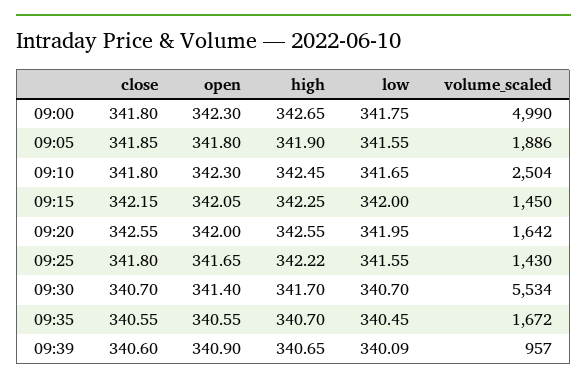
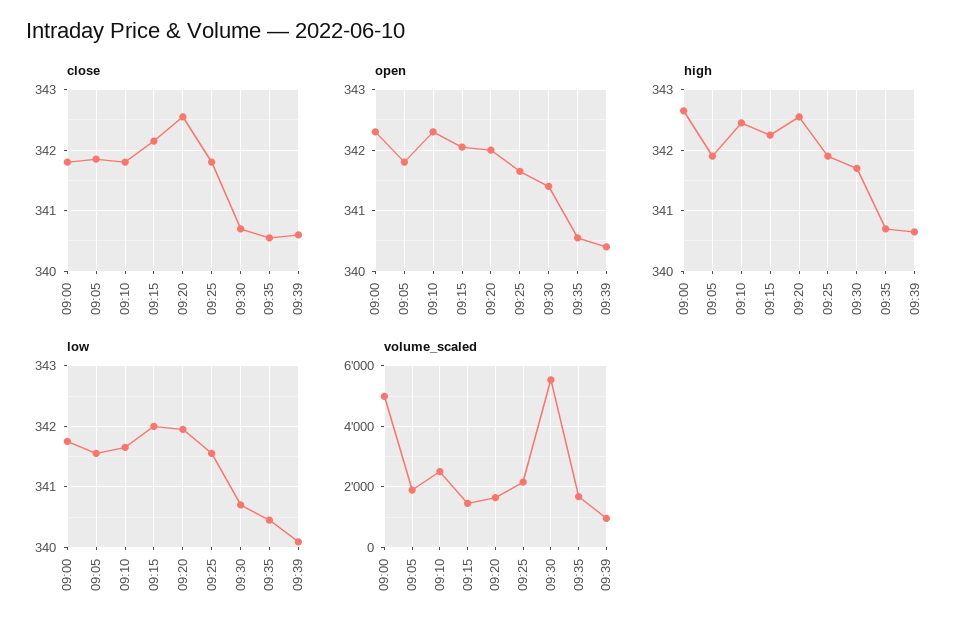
high, 09:25: 342.22 -> 341.9
volume_scaled, 09:25: 1430 -> 2200
open, 09:39: 340.9 -> 340.4

